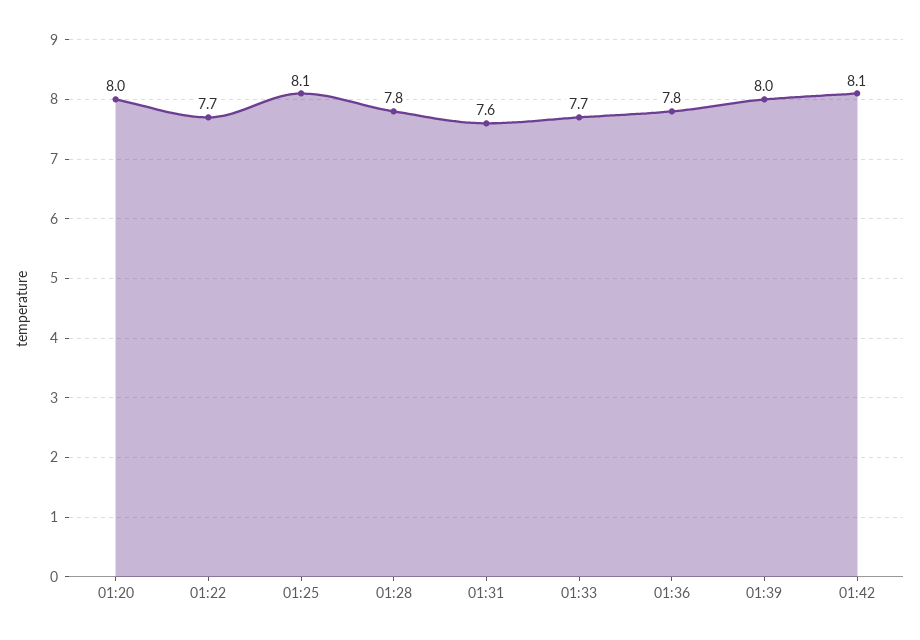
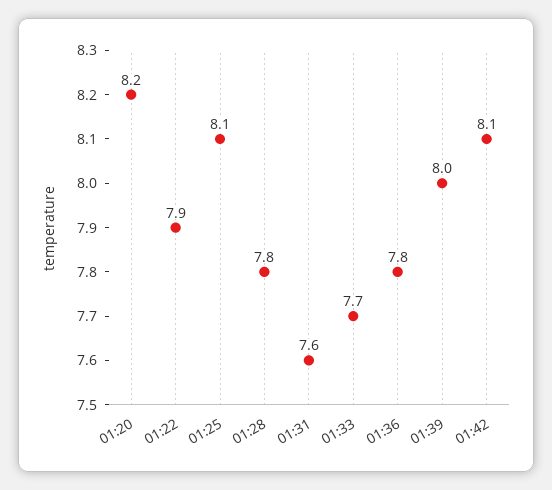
01:20: 8 -> 8.2
01:22: 7.7 -> 7.9

